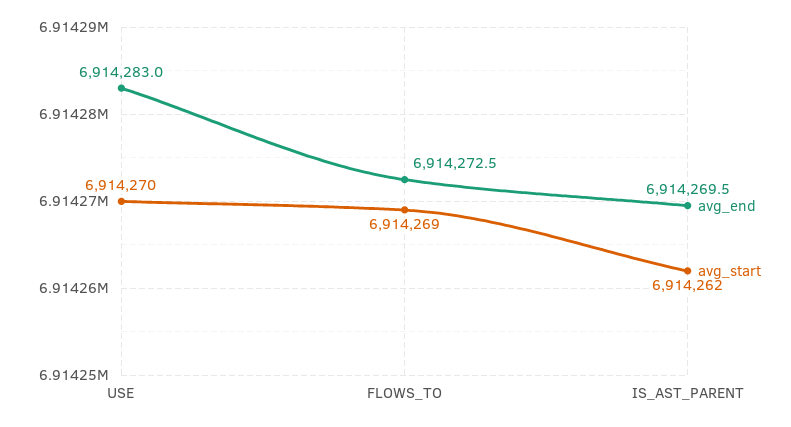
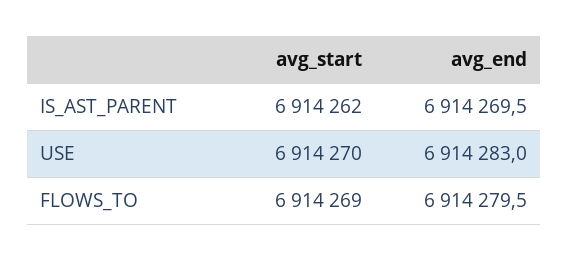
avg_end, FLOWS_TO: 6914272.5 -> 6914279.5

